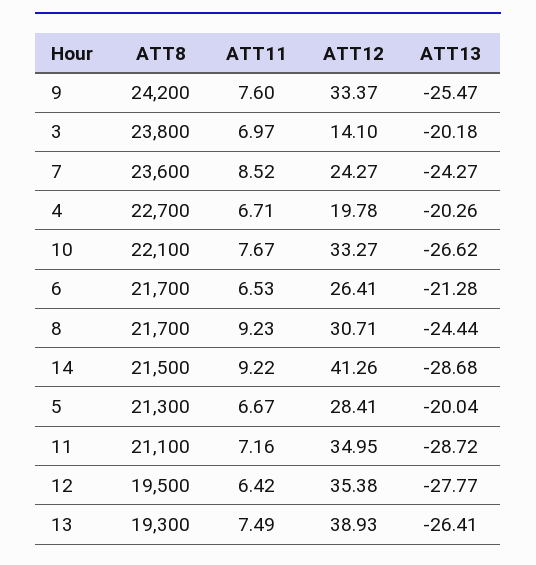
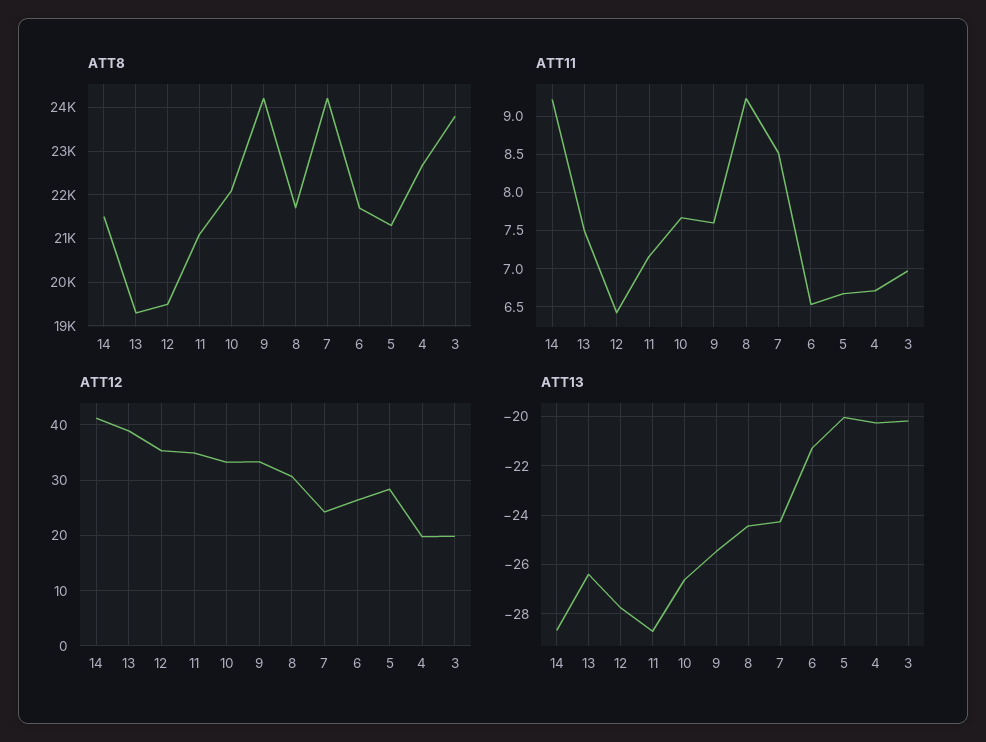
ATT12, 3: 14.1 -> 20
ATT8, 7: 23600 -> 24200

